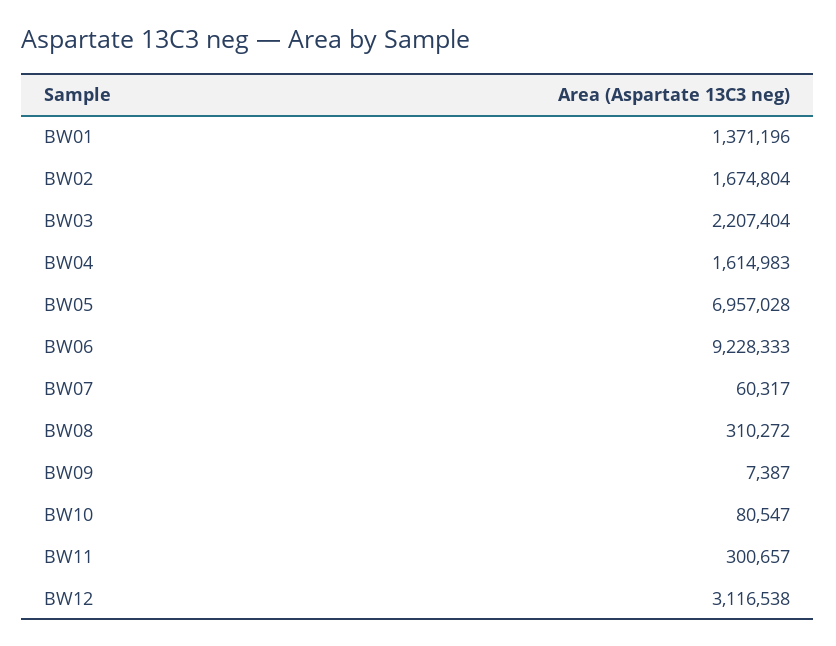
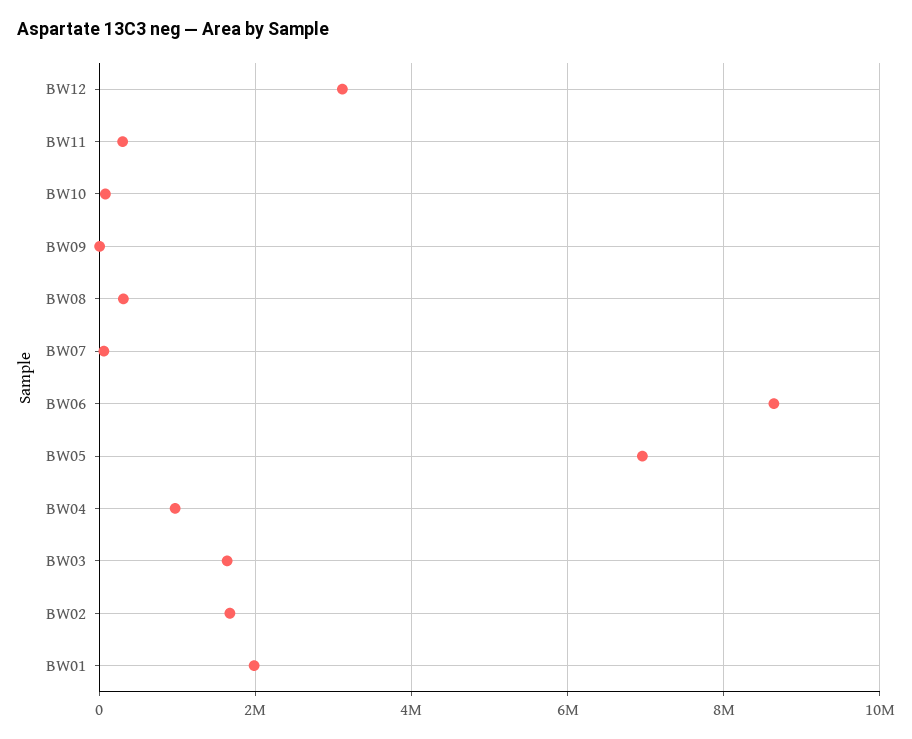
BW01: 1371196 -> 2000000
BW03: 2207404 -> 1600000
BW04: 1614983 -> 1000000
BW06: 9228333 -> 8600000

